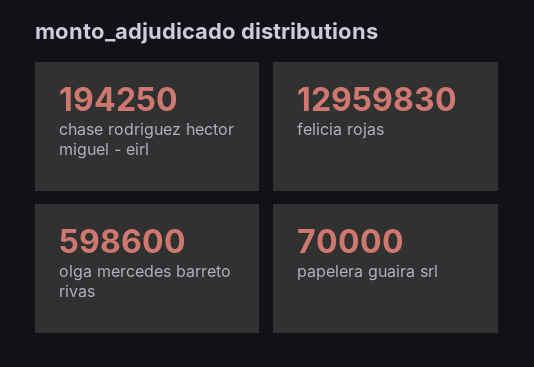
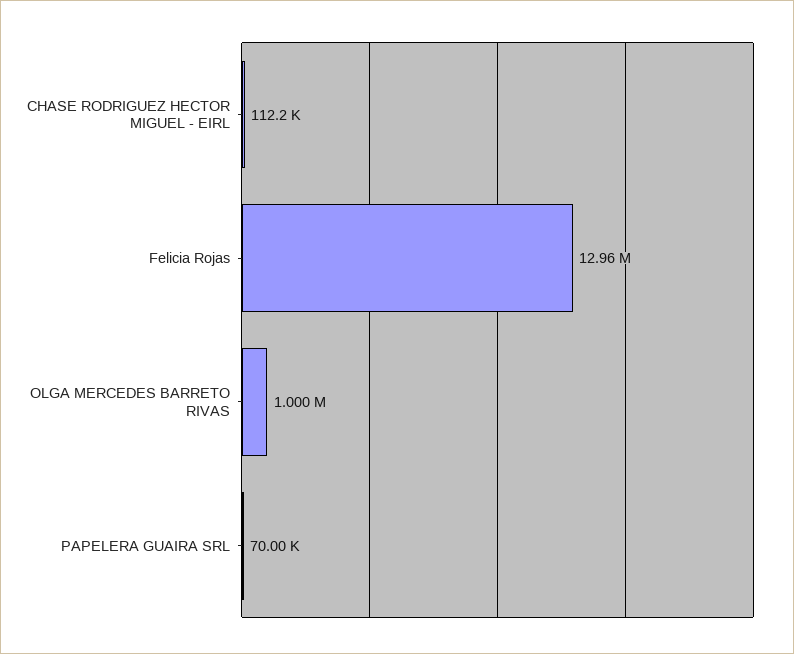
chase rodriguez hector miguel - eirl: 194250 -> 112200
olga mercedes barreto rivas: 598600 -> 1000000

